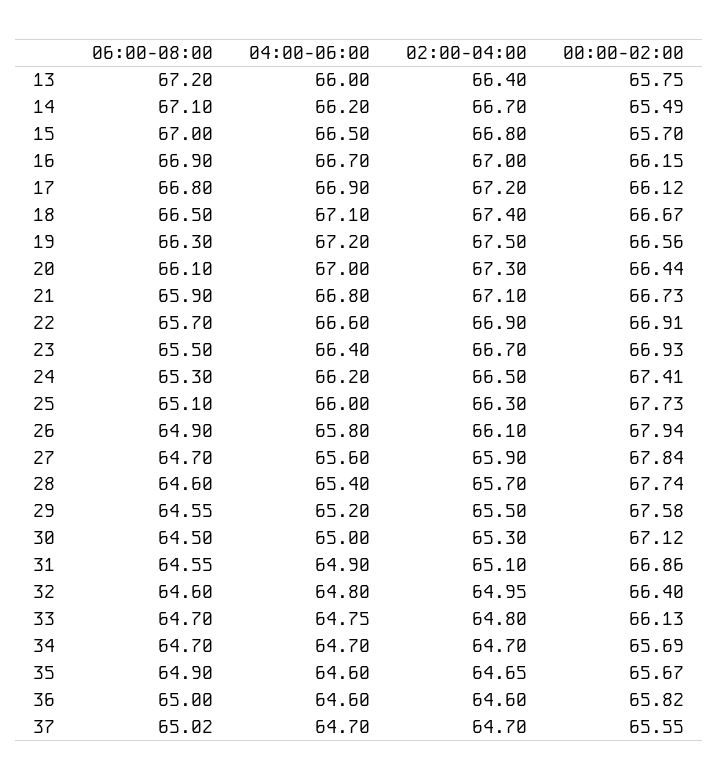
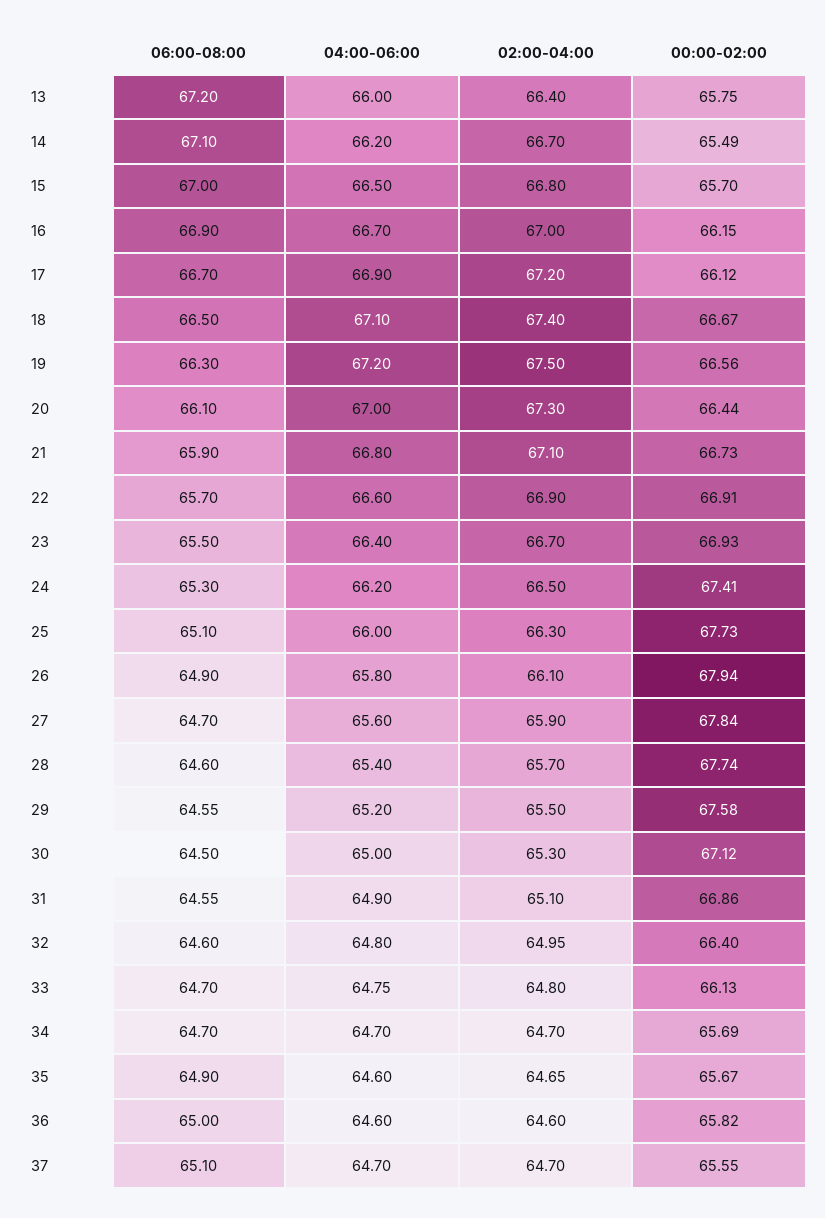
06:00-08:00, 17: 66.8 -> 66.7
06:00-08:00, 37: 65.02 -> 65.1

